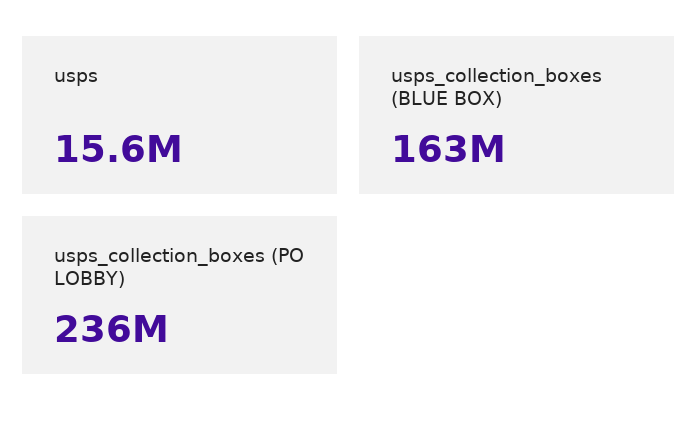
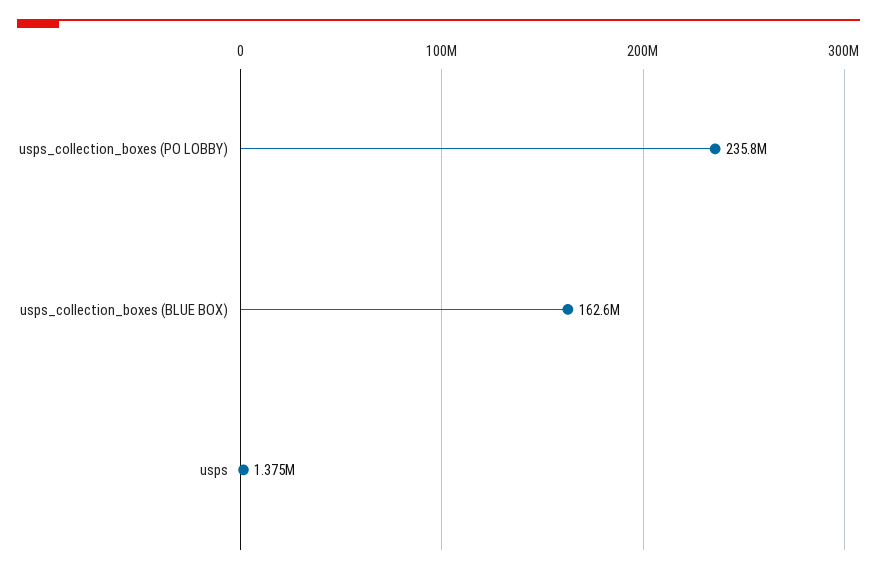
usps: 15600000 -> 1375000

